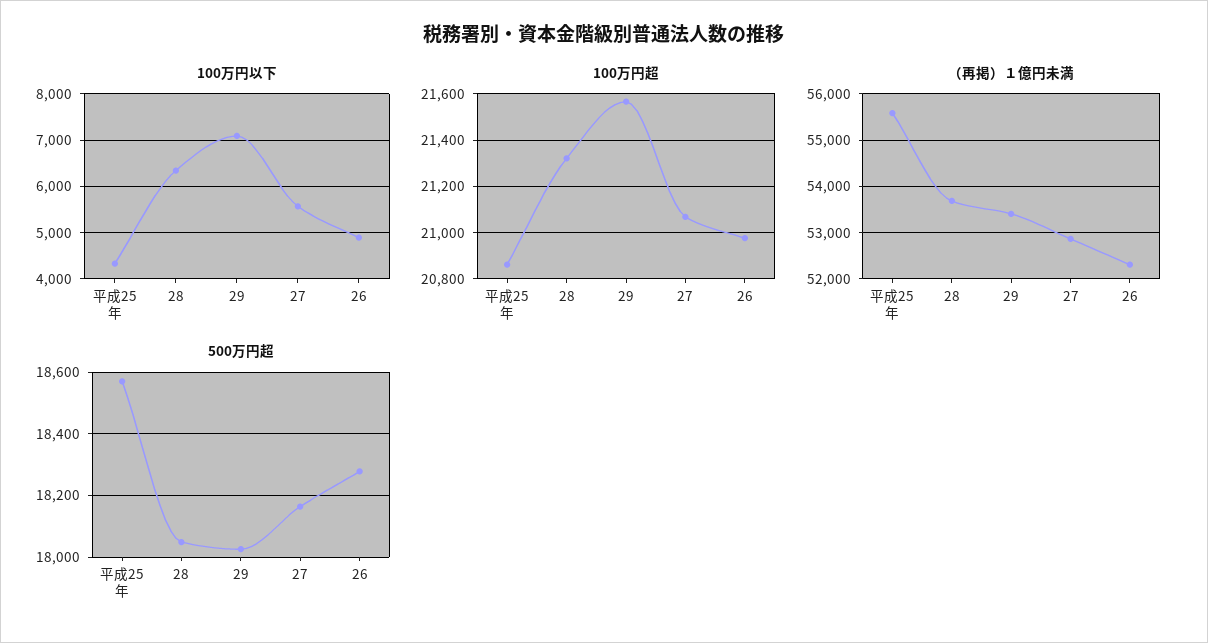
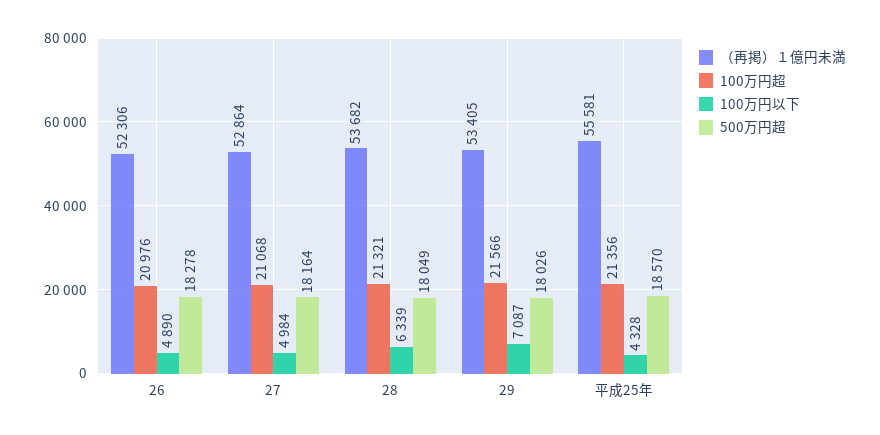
100万円以下, 27: 5600 -> 4984
100万円超, 平成25年: 20850 -> 21356

